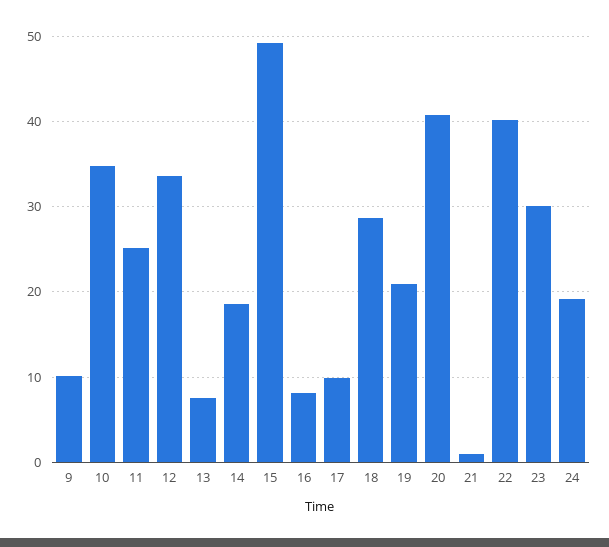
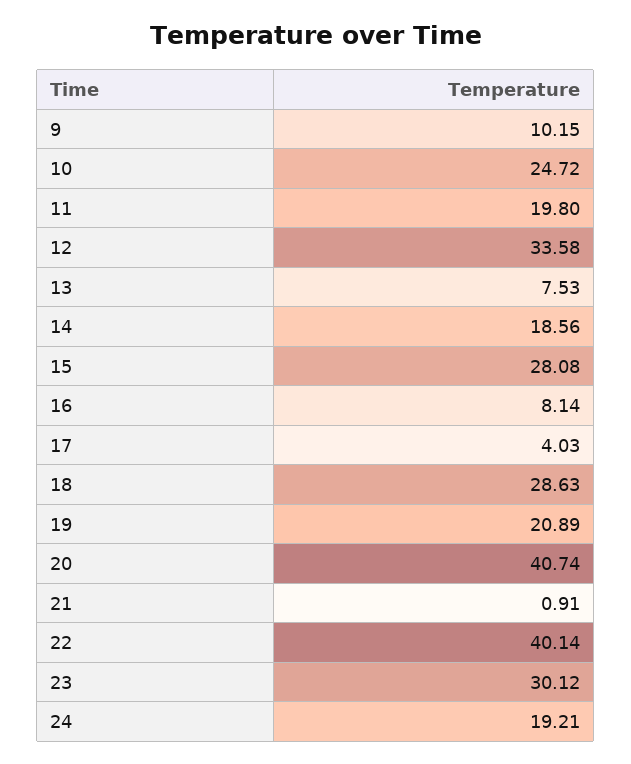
10: 35 -> 24.72
11: 25 -> 19.8
15: 49 -> 28.08
17: 10 -> 4.03

